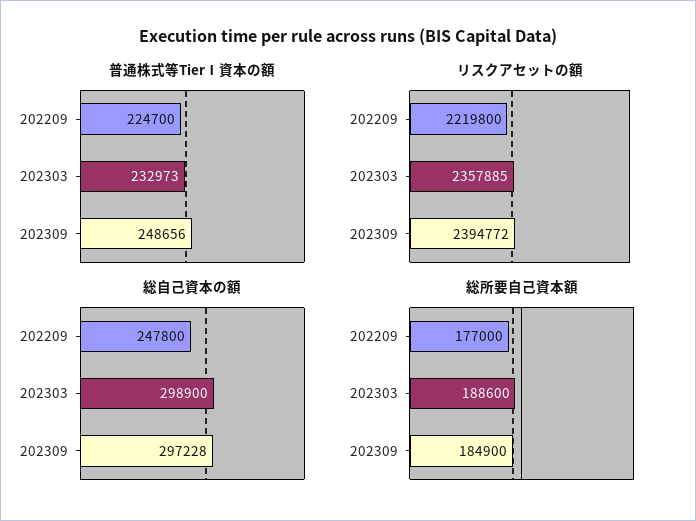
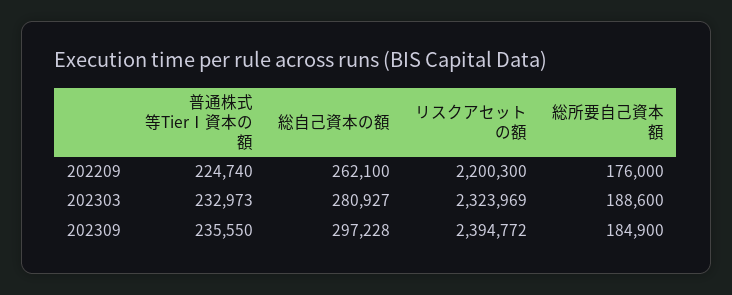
普通株式等TierⅠ資本の額, 202209: 224700 -> 224740
普通株式等TierⅠ資本の額, 202309: 248656 -> 235550
リスクアセットの額, 202209: 2219800 -> 2200300
リスクアセットの額, 202303: 2357885 -> 2323969
総自己資本の額, 202209: 247800 -> 262100
総自己資本の額, 202303: 298900 -> 280927
総所要自己資本額, 202209: 177000 -> 176000

